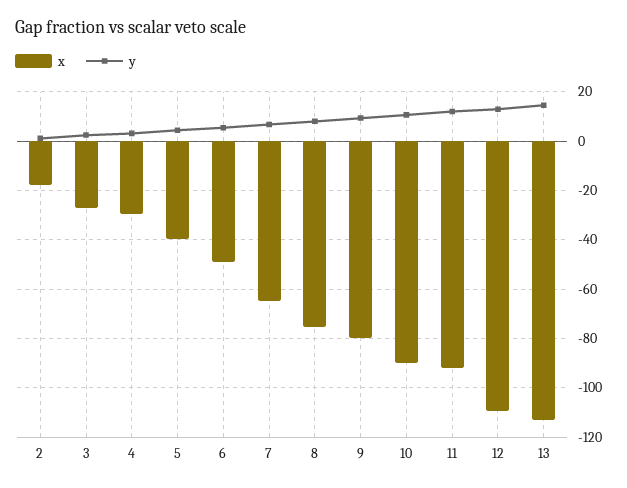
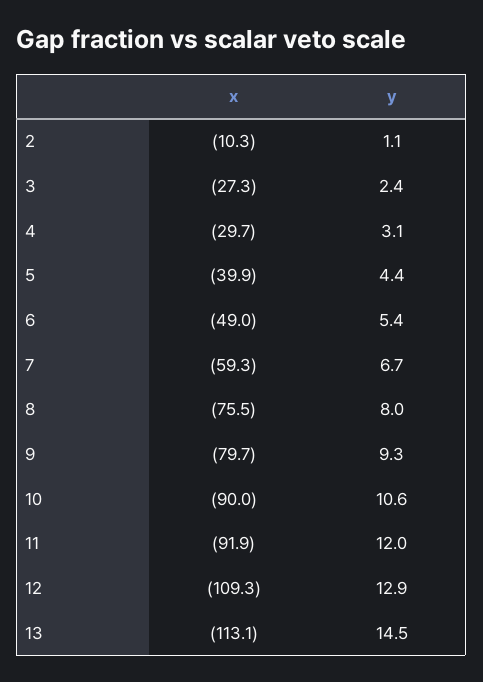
x, 2: -17.5 -> -10.3
x, 7: -65 -> -59.3

